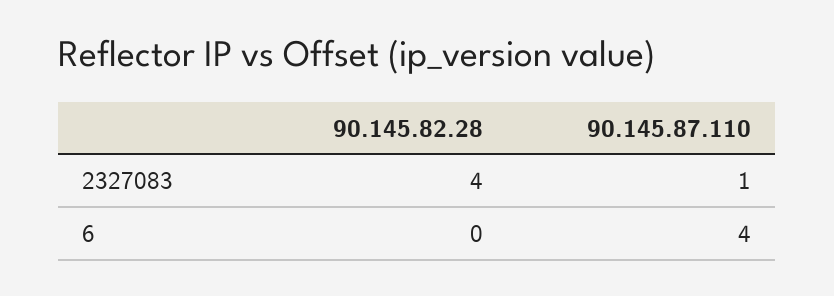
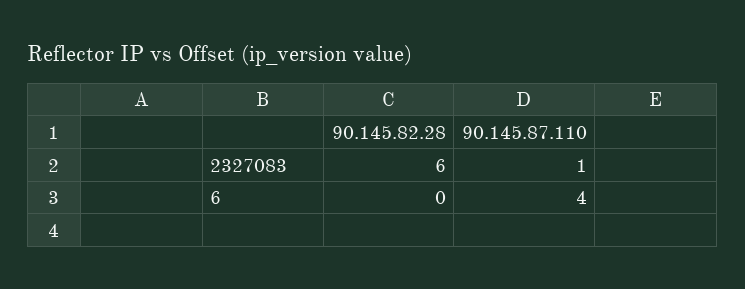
90.145.82.28, 2327083: 4 -> 6

